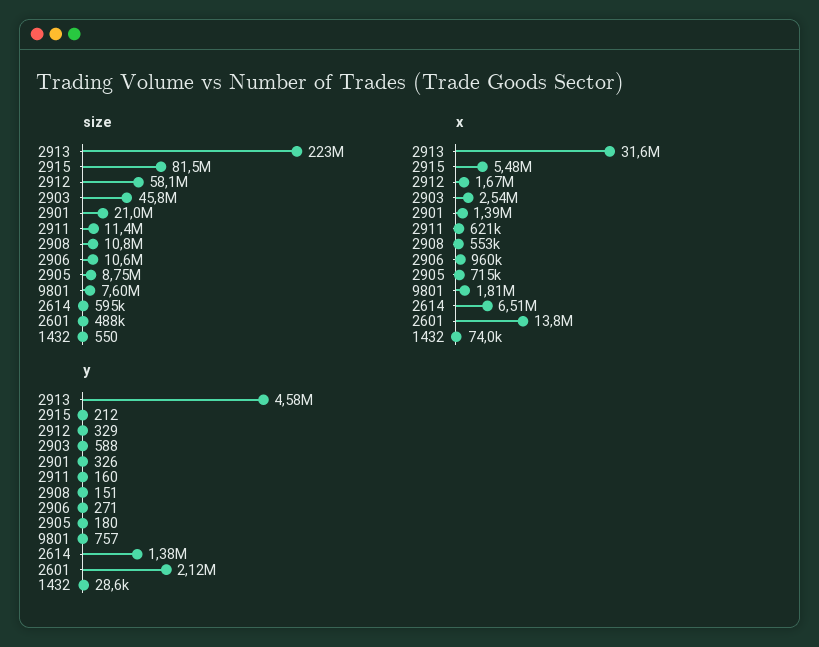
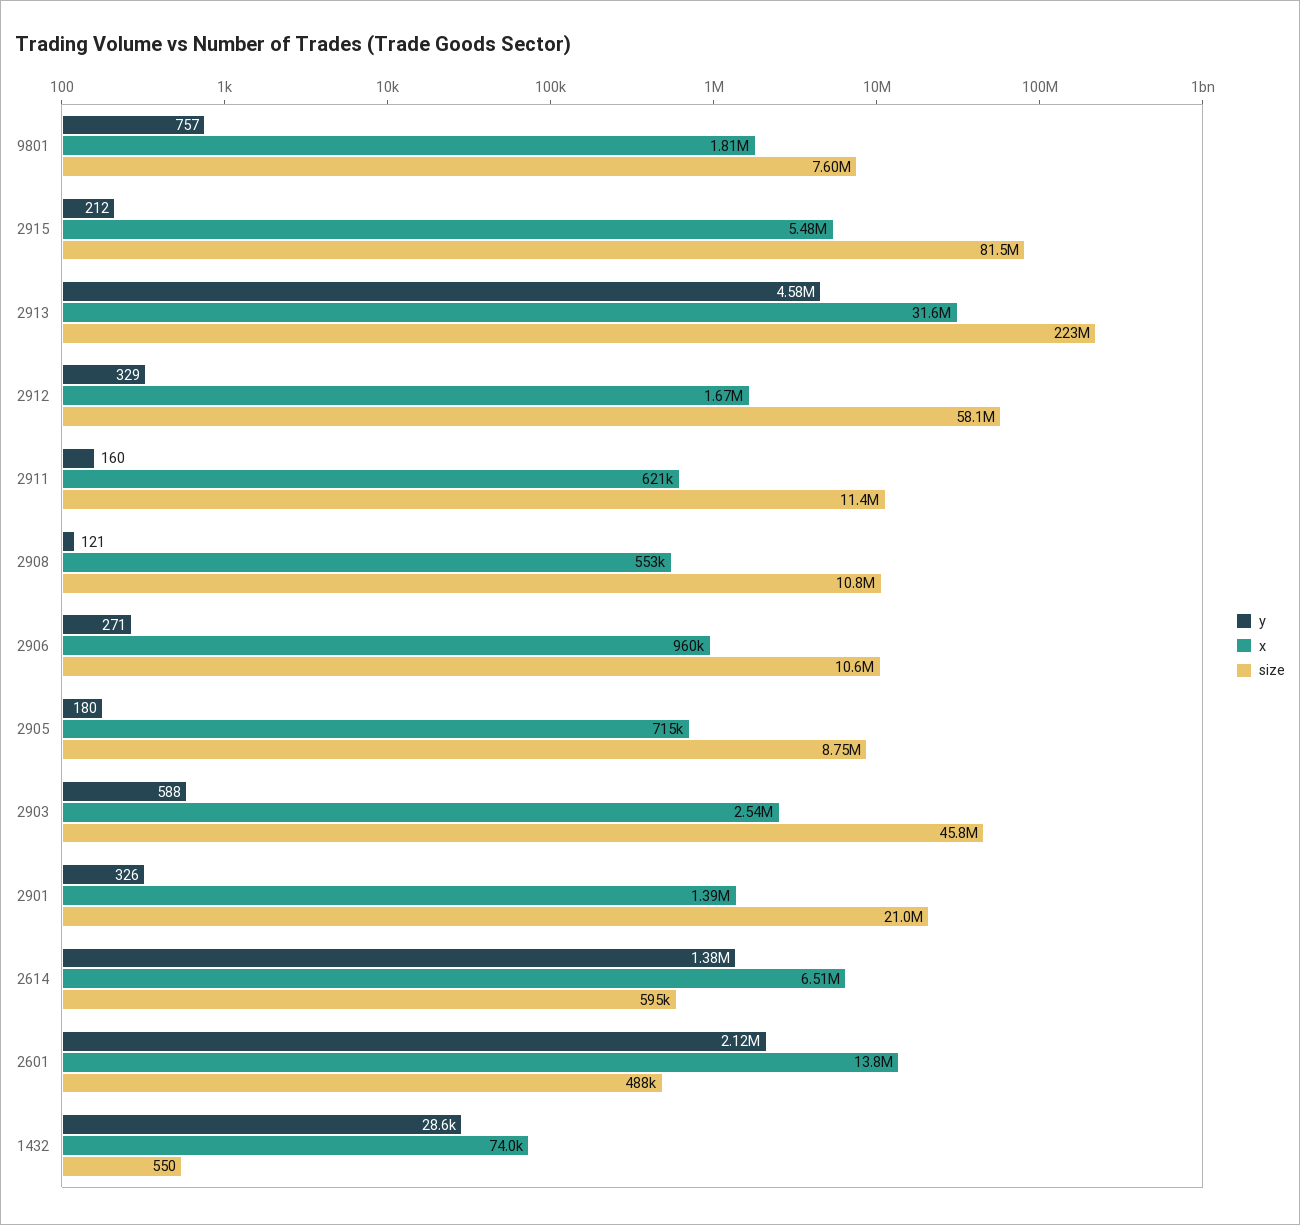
y, 2908: 151 -> 121

